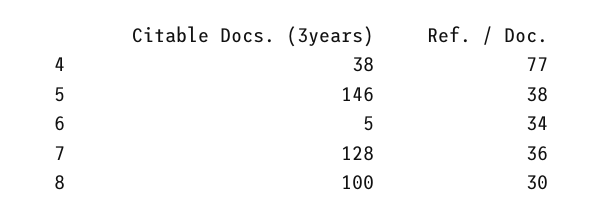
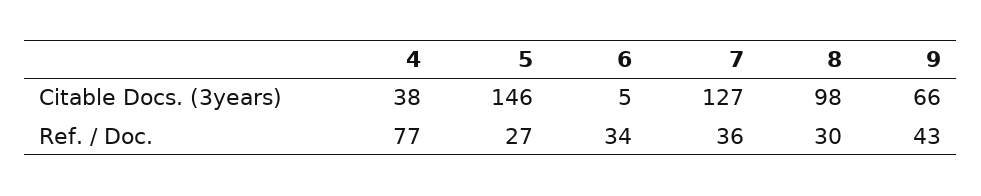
Ref. / Doc., 5: 38 -> 27
Citable Docs. (3years), 7: 128 -> 127
Citable Docs. (3years), 8: 100 -> 98
Citable Docs. (3years), 9: none -> 66
Ref. / Doc., 9: none -> 43

